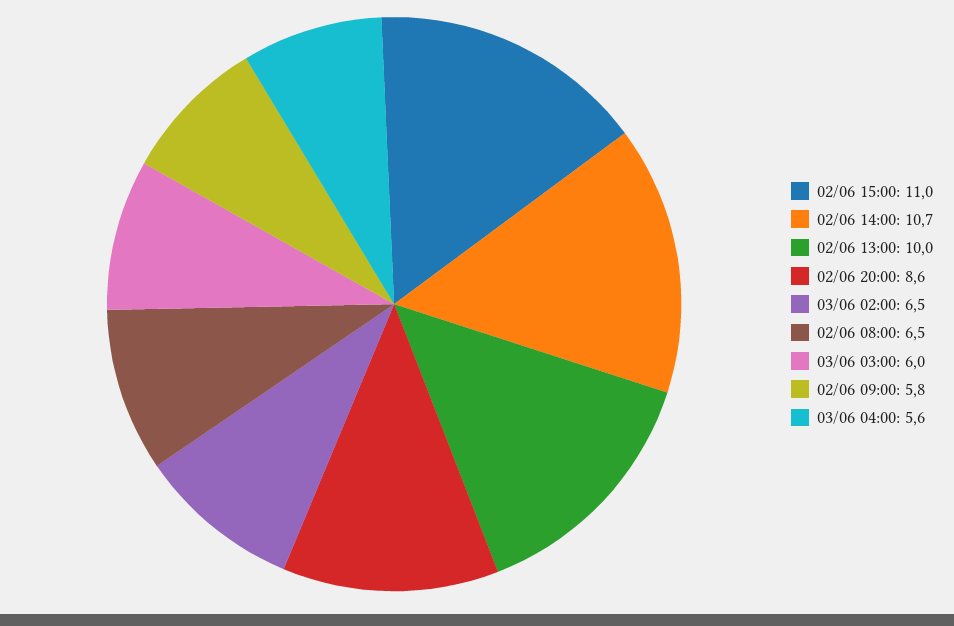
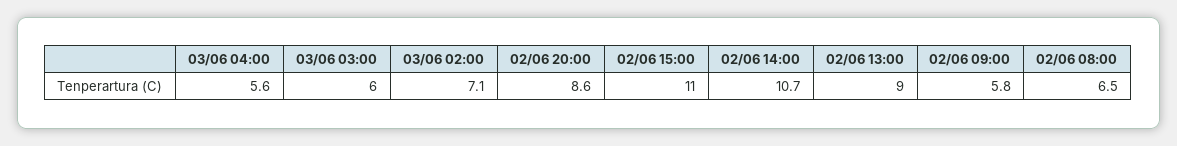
02/06 13:00: 10 -> 9
03/06 02:00: 6.5 -> 7.1

